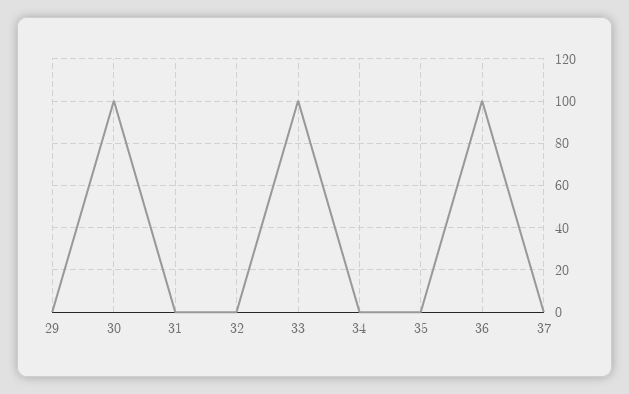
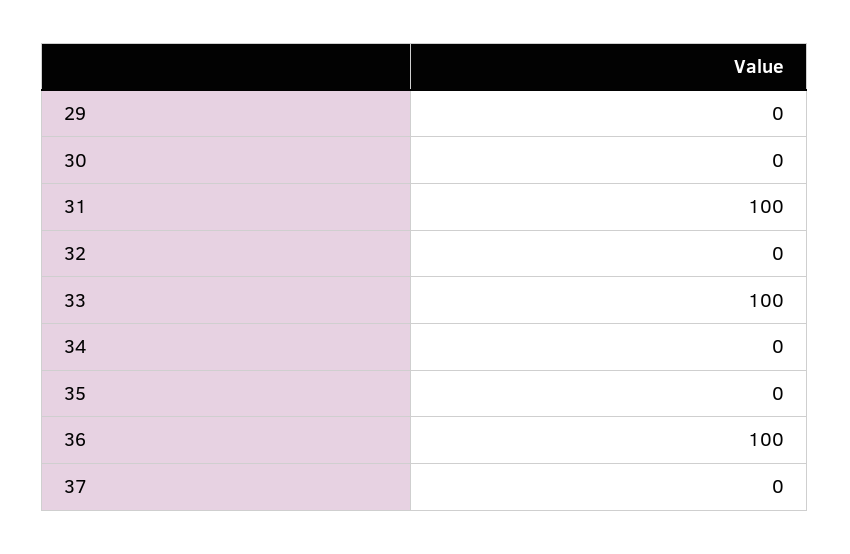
30: 100 -> 0
31: 0 -> 100

